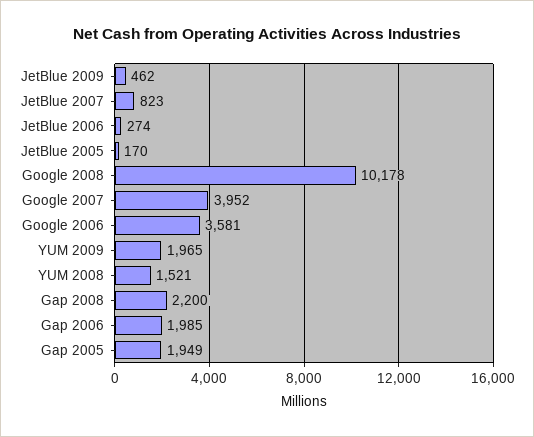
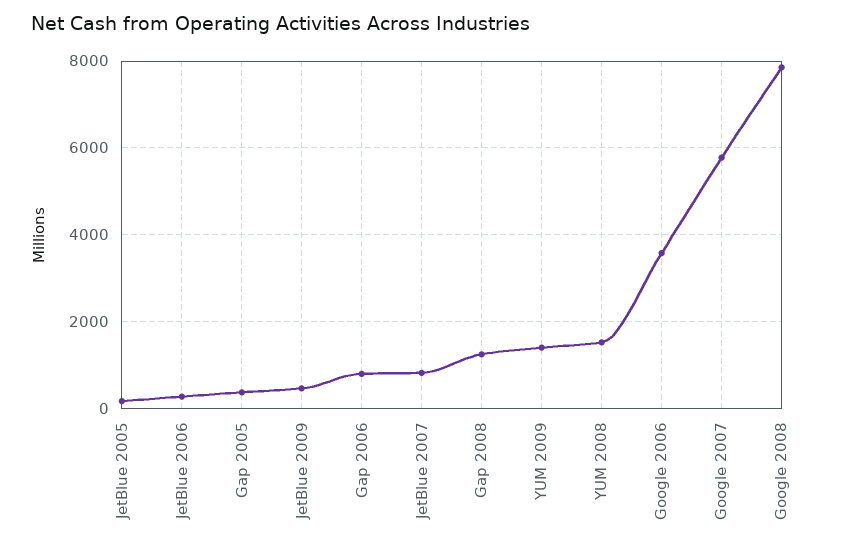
Google 2008: 10178 -> 7800
Google 2007: 3952 -> 5800
YUM 2009: 1965 -> 1400
Gap 2008: 2200 -> 1200
Gap 2006: 1985 -> 800
Gap 2005: 1949 -> 400

